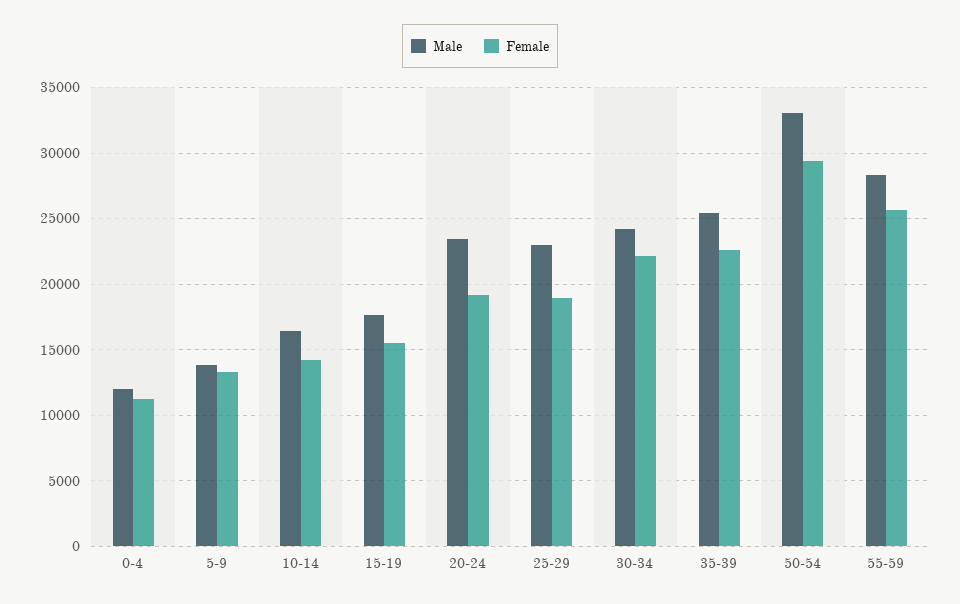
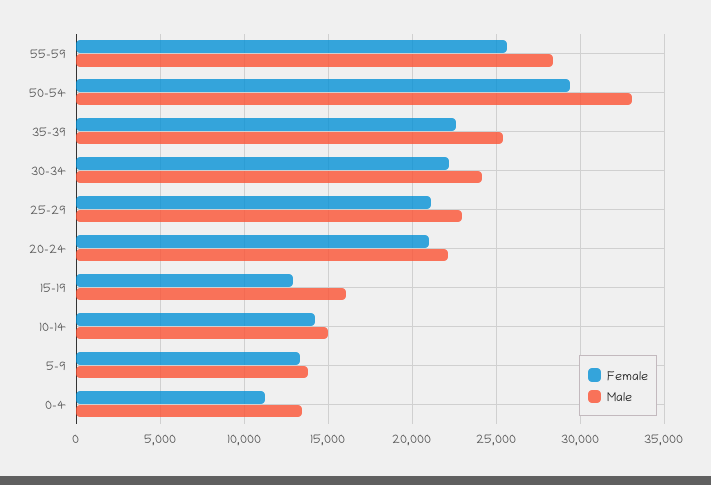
Male, 0-4: 12000 -> 13500
Male, 10-14: 16500 -> 15000
Male, 15-19: 17500 -> 16000
Female, 15-19: 15500 -> 13000
Male, 20-24: 23500 -> 22000
Female, 20-24: 19000 -> 21000
Female, 25-29: 19000 -> 21000

